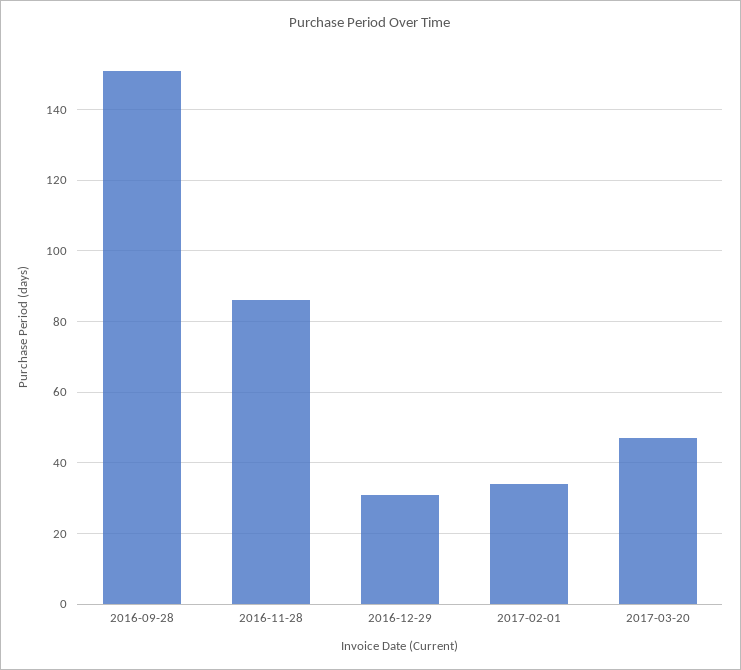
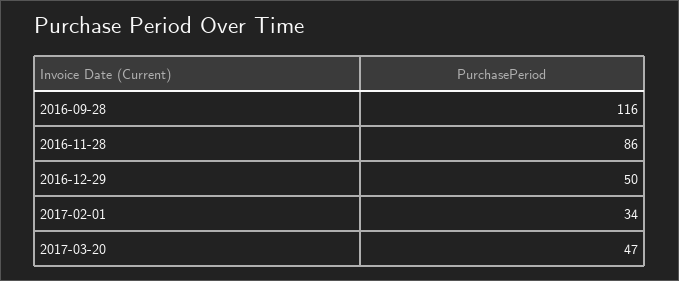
2016-09-28: 150 -> 116
2016-12-29: 30 -> 50

